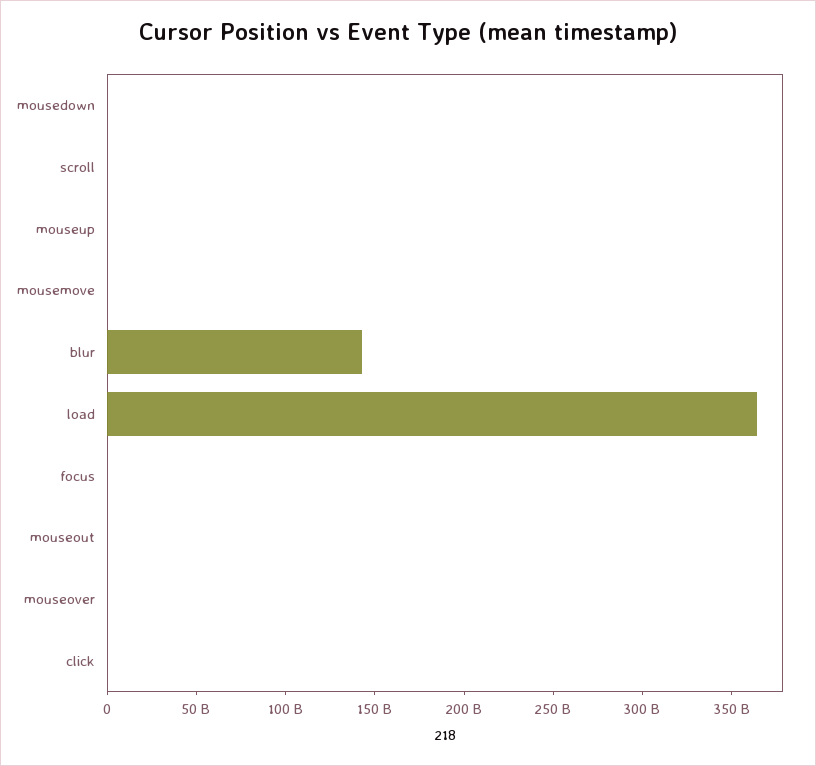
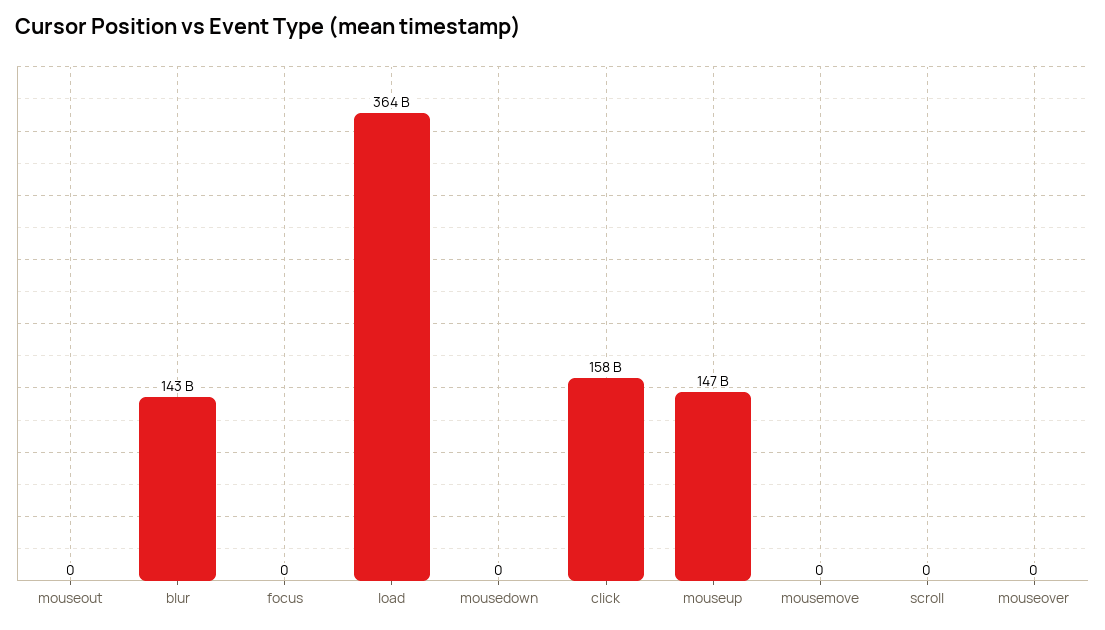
mouseup: 0 -> 147000000000
click: 0 -> 158000000000

